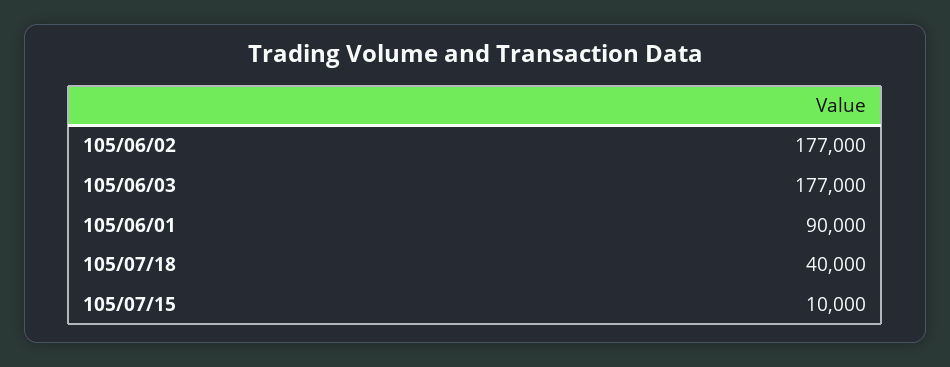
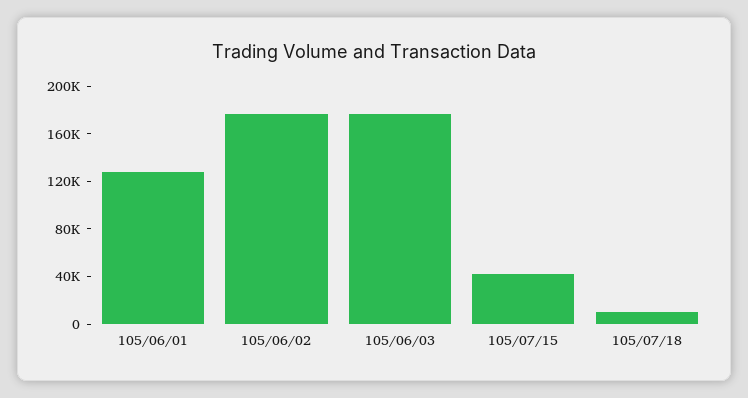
105/06/01: 90000 -> 130000
105/07/18: 40000 -> 10000
105/07/15: 10000 -> 40000

